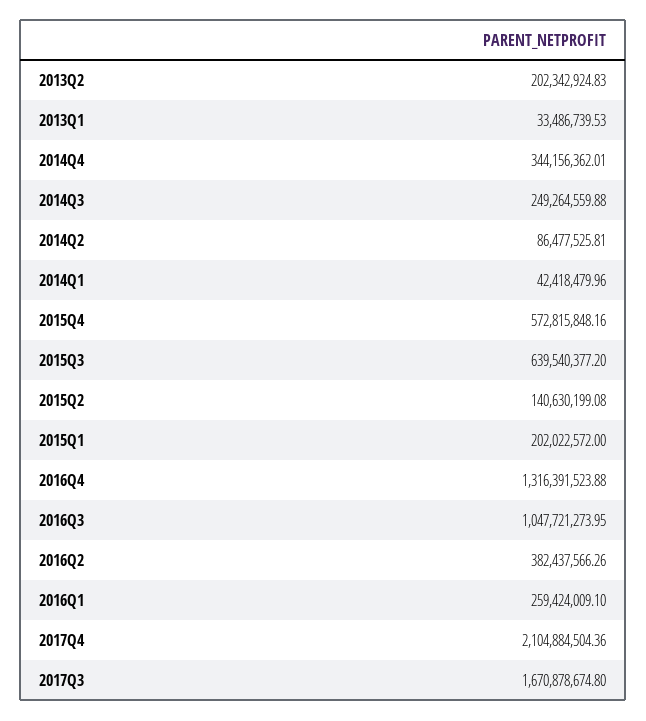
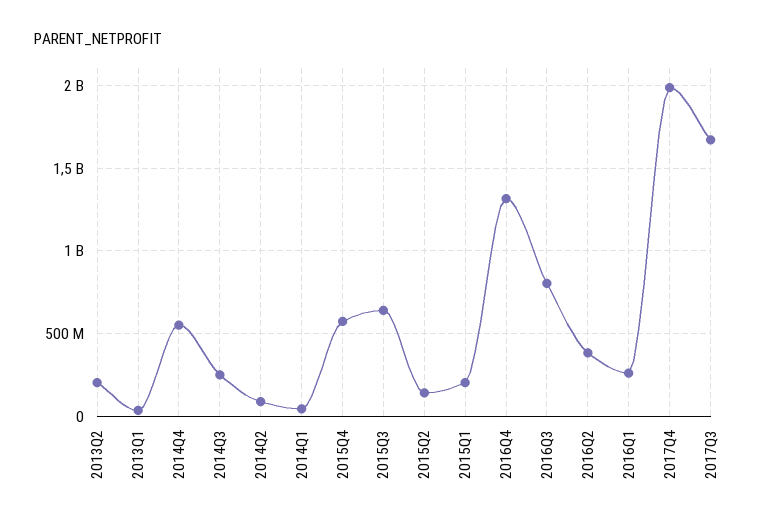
2014Q4: 344156362.01 -> 550000000
2016Q3: 1047721273.95 -> 800000000
2017Q4: 2104884504.36 -> 2000000000

